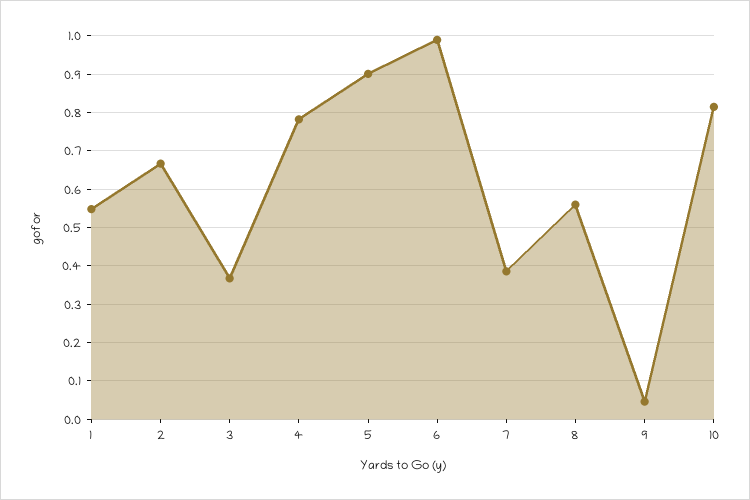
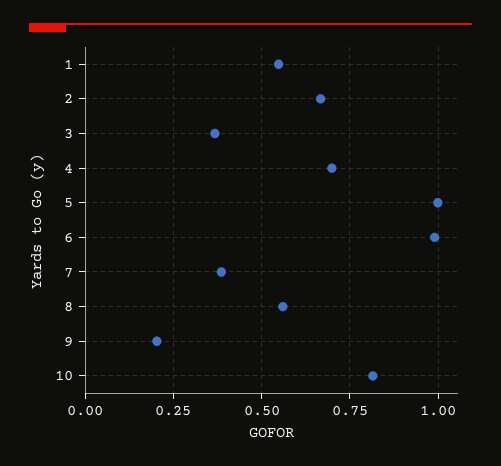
4: 0.78 -> 0.7
5: 0.9 -> 1
9: 0.04 -> 0.2

